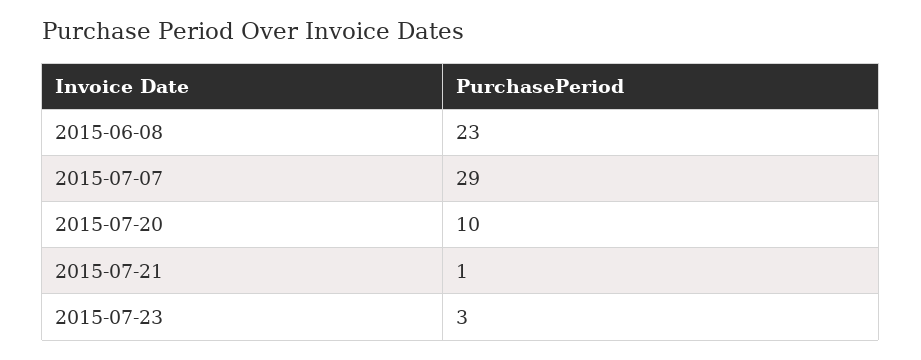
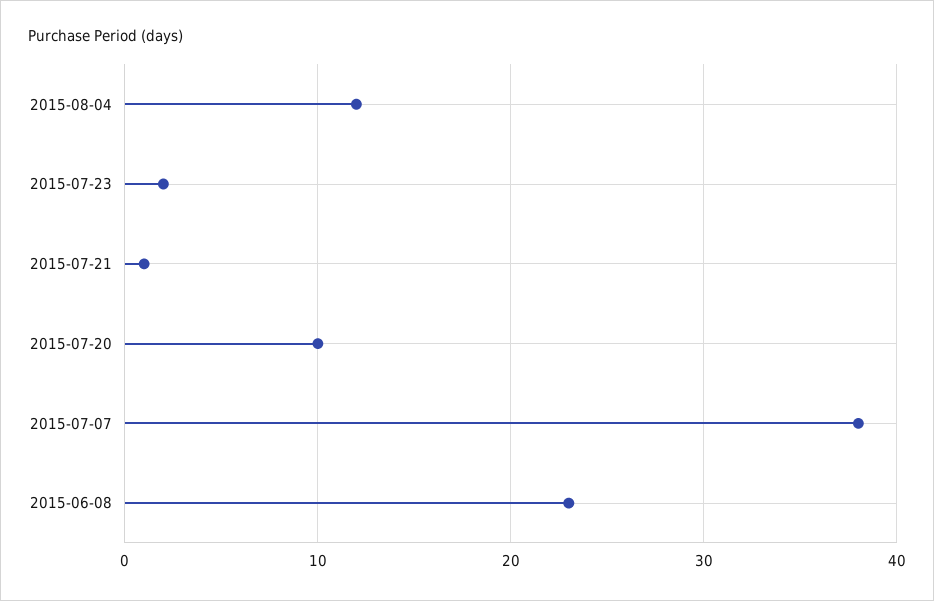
2015-07-07: 29 -> 38
2015-07-23: 3 -> 2
2015-08-04: none -> 12

